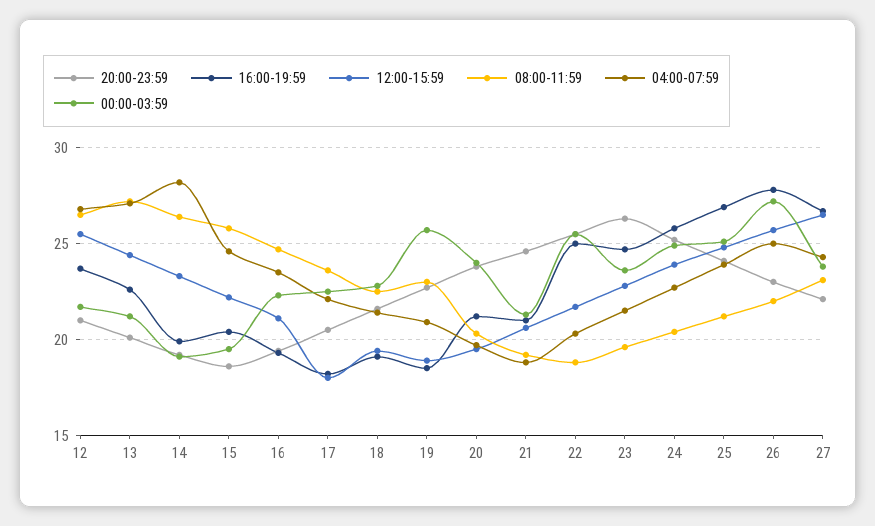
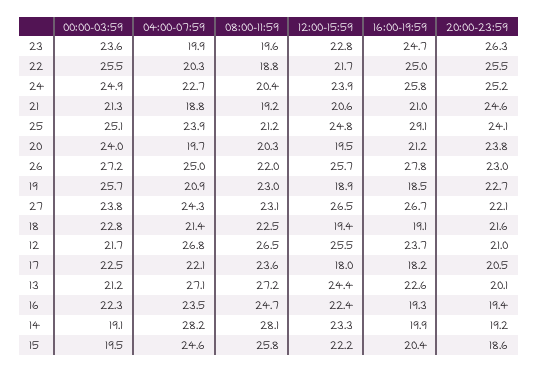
08:00-11:59, 14: 26.5 -> 28.1
12:00-15:59, 16: 21 -> 22.4
04:00-07:59, 23: 21.5 -> 19.9
16:00-19:59, 25: 27 -> 29.1

